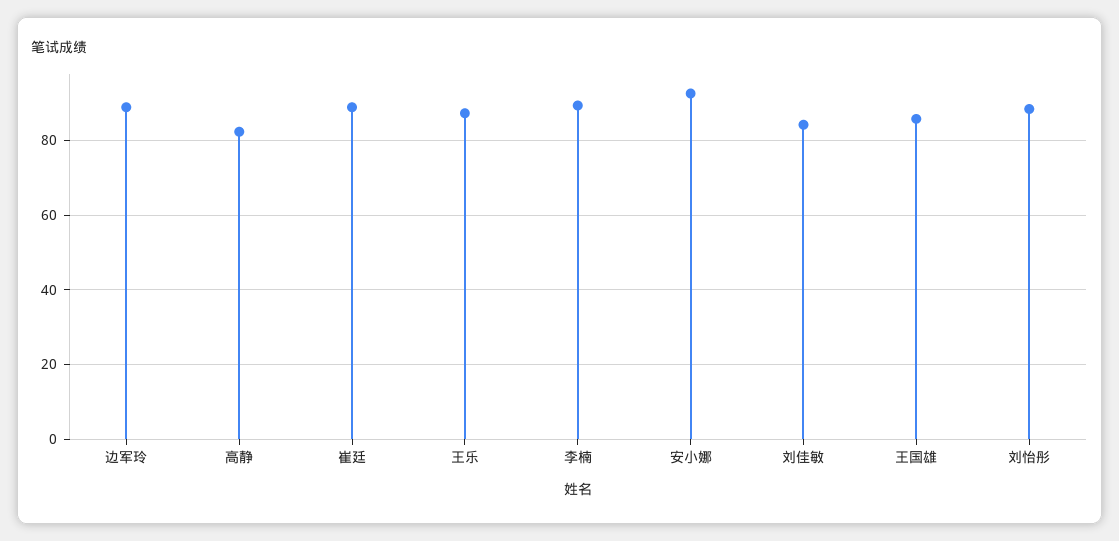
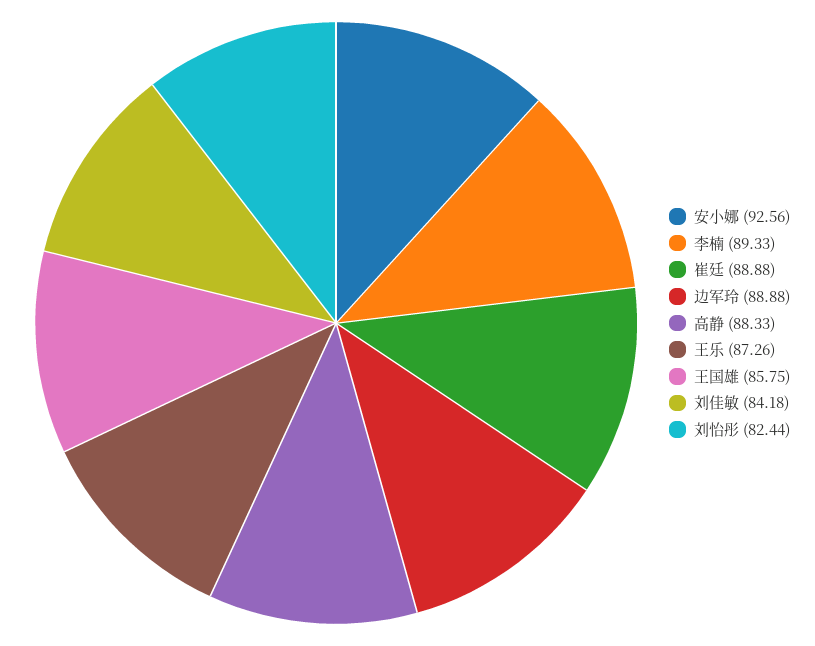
高静: 82 -> 88.33
刘怡彤: 88 -> 82.44

